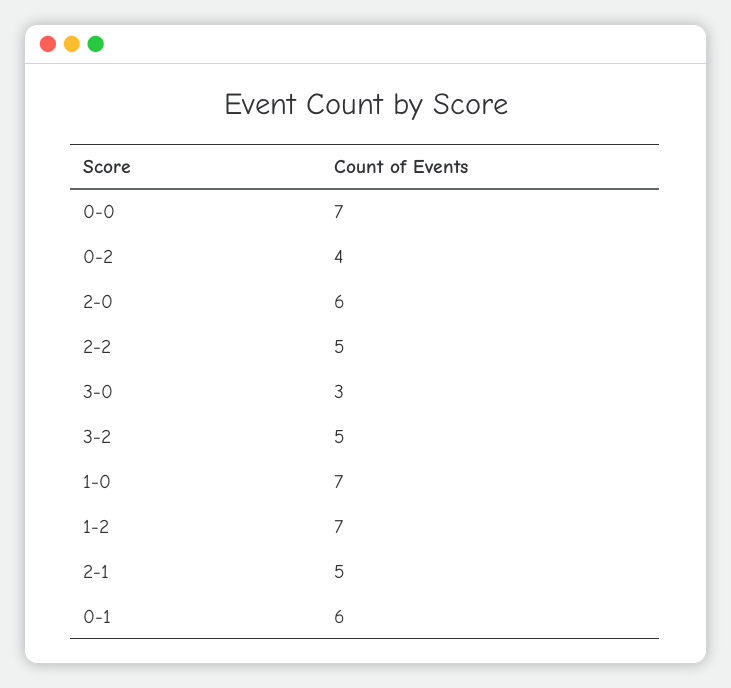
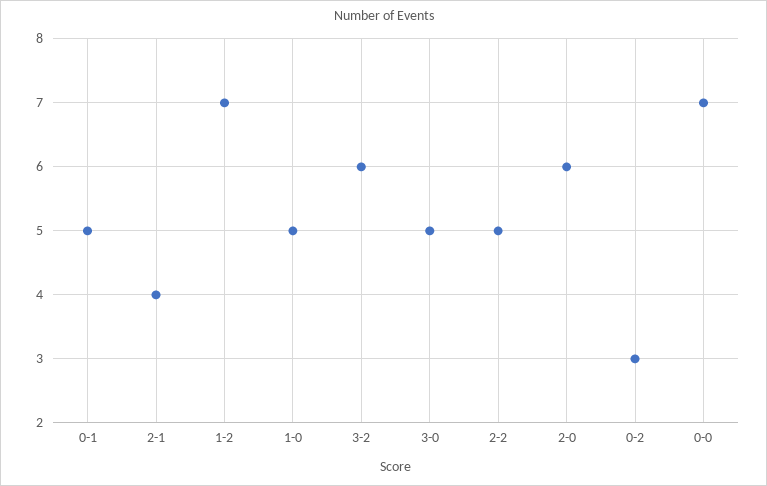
0-2: 4 -> 3
3-0: 3 -> 5
3-2: 5 -> 6
1-0: 7 -> 5
2-1: 5 -> 4
0-1: 6 -> 5

